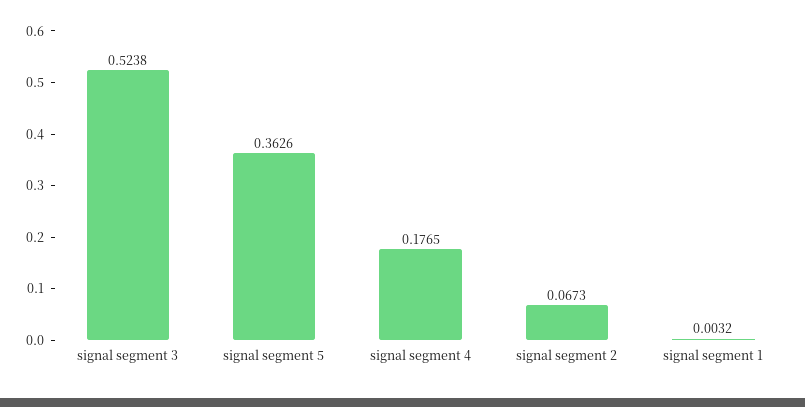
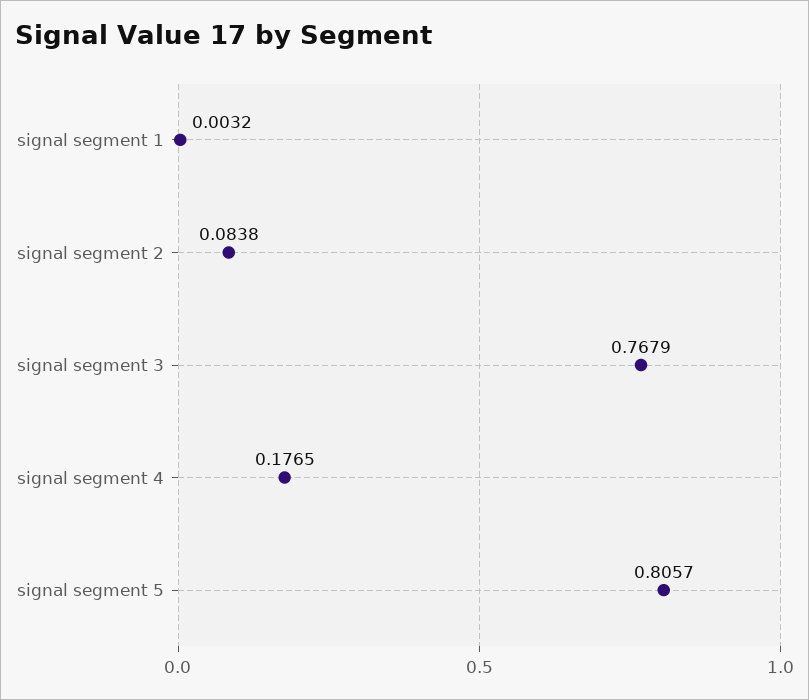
signal segment 3: 0.5238 -> 0.7679
signal segment 5: 0.3626 -> 0.8057
signal segment 2: 0.0673 -> 0.0838

